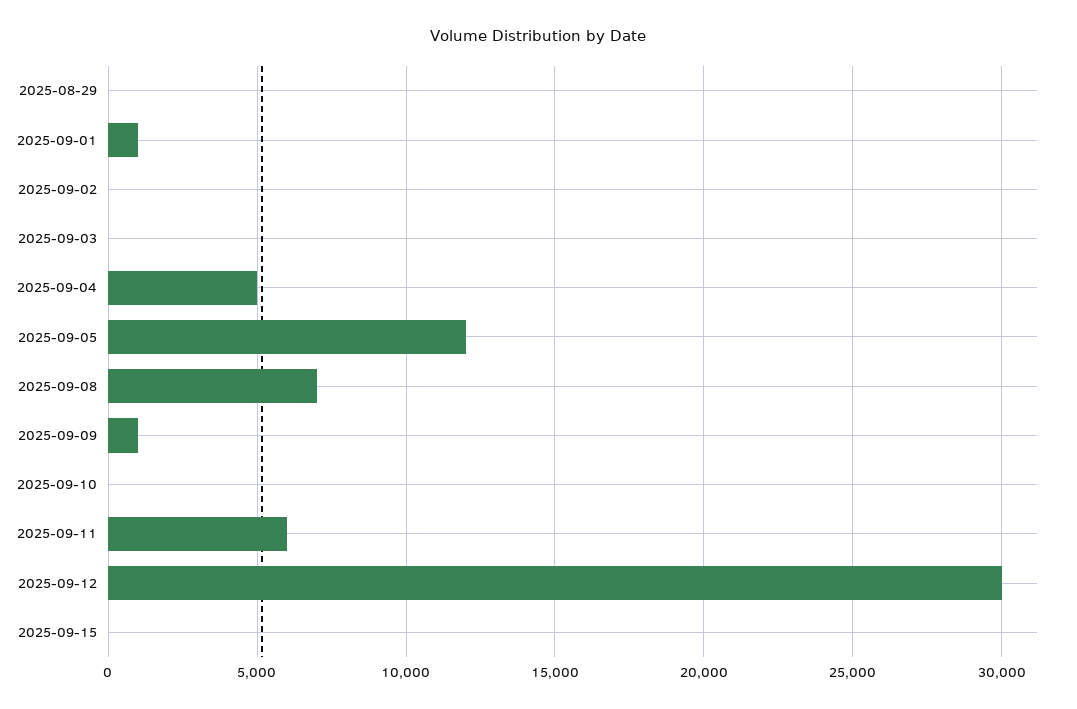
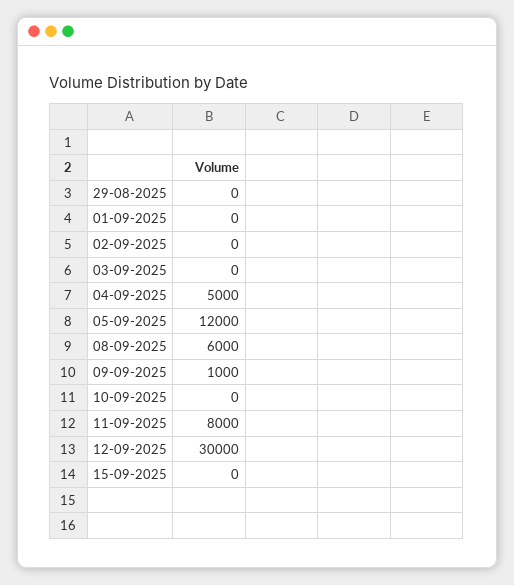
2025-09-01: 1000 -> 0
2025-09-08: 7000 -> 6000
2025-09-11: 6000 -> 8000

